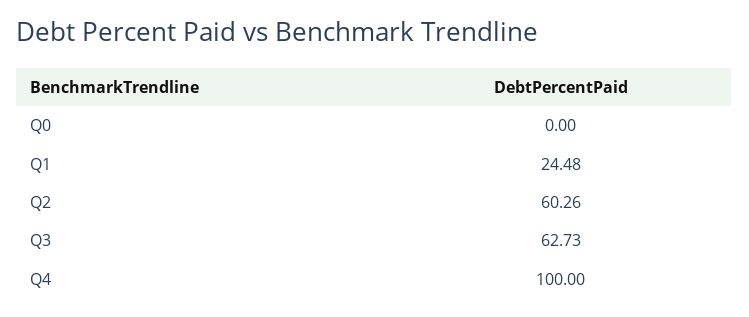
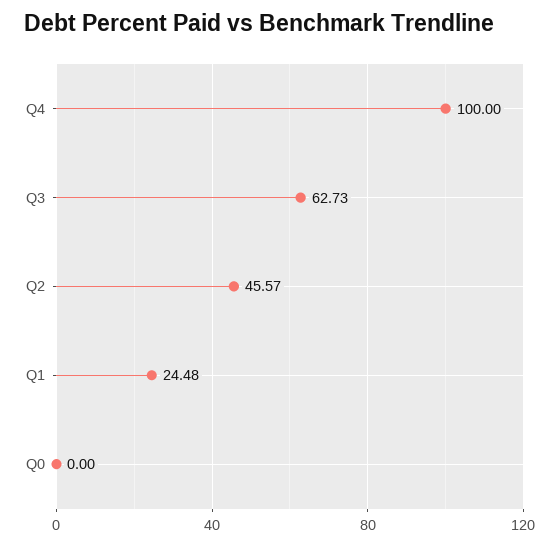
Q2: 60.26 -> 45.57

